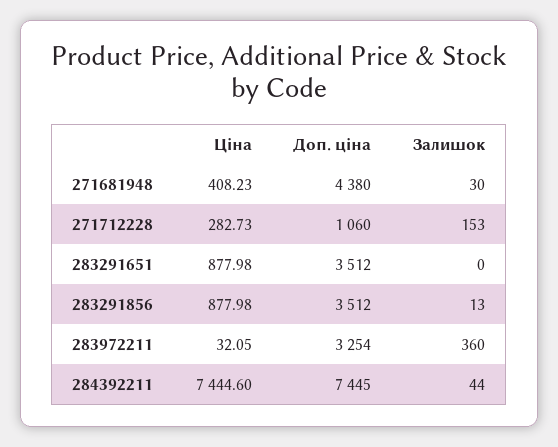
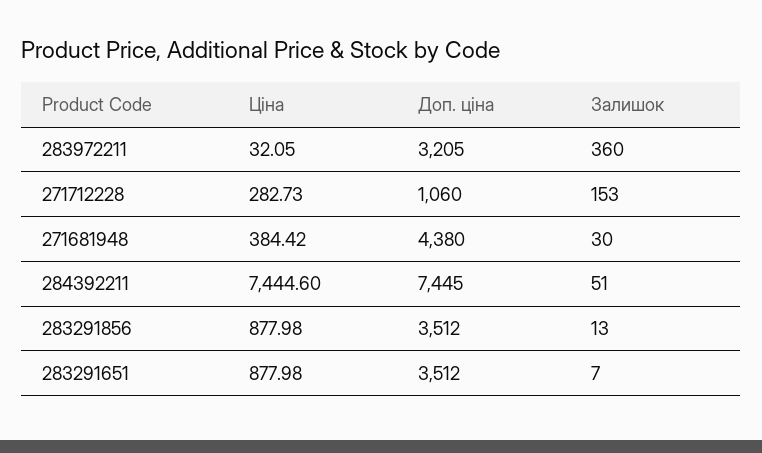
Ціна, 271681948: 408.23 -> 384.42
Залишок, 283291651: 0 -> 7
Доп. ціна, 283972211: 3254 -> 3205
Залишок, 284392211: 44 -> 51

